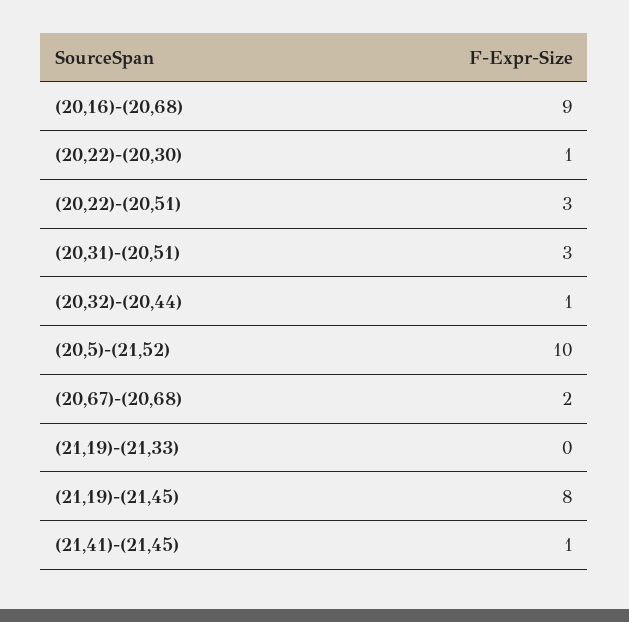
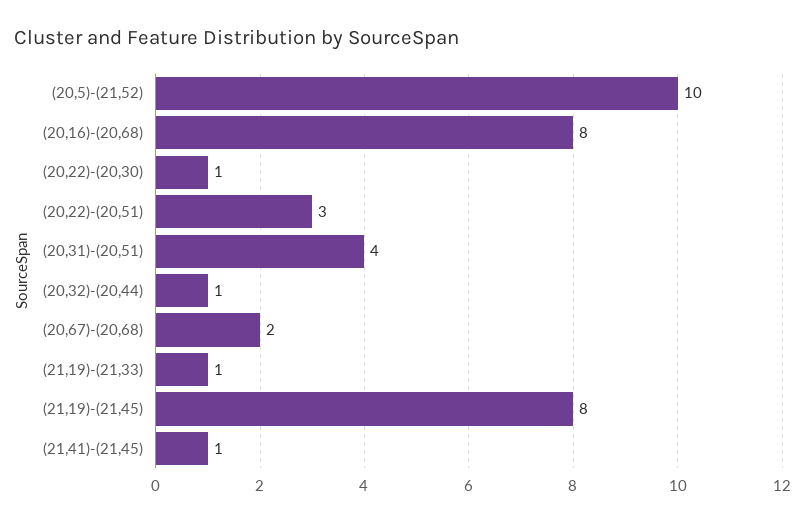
(20,16)-(20,68): 9 -> 8
(20,31)-(20,51): 3 -> 4
(21,19)-(21,33): 0 -> 1

